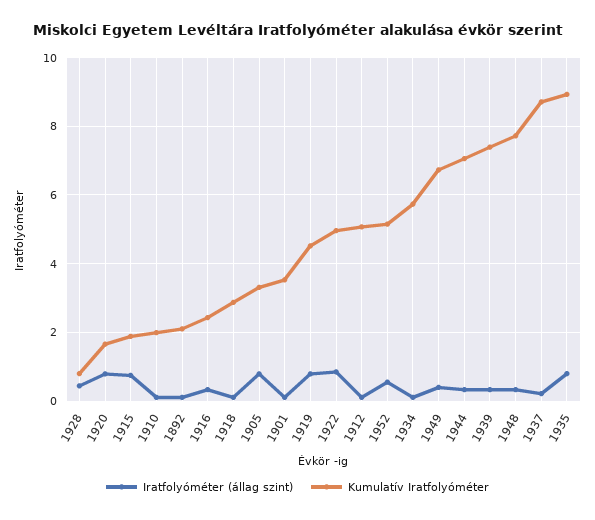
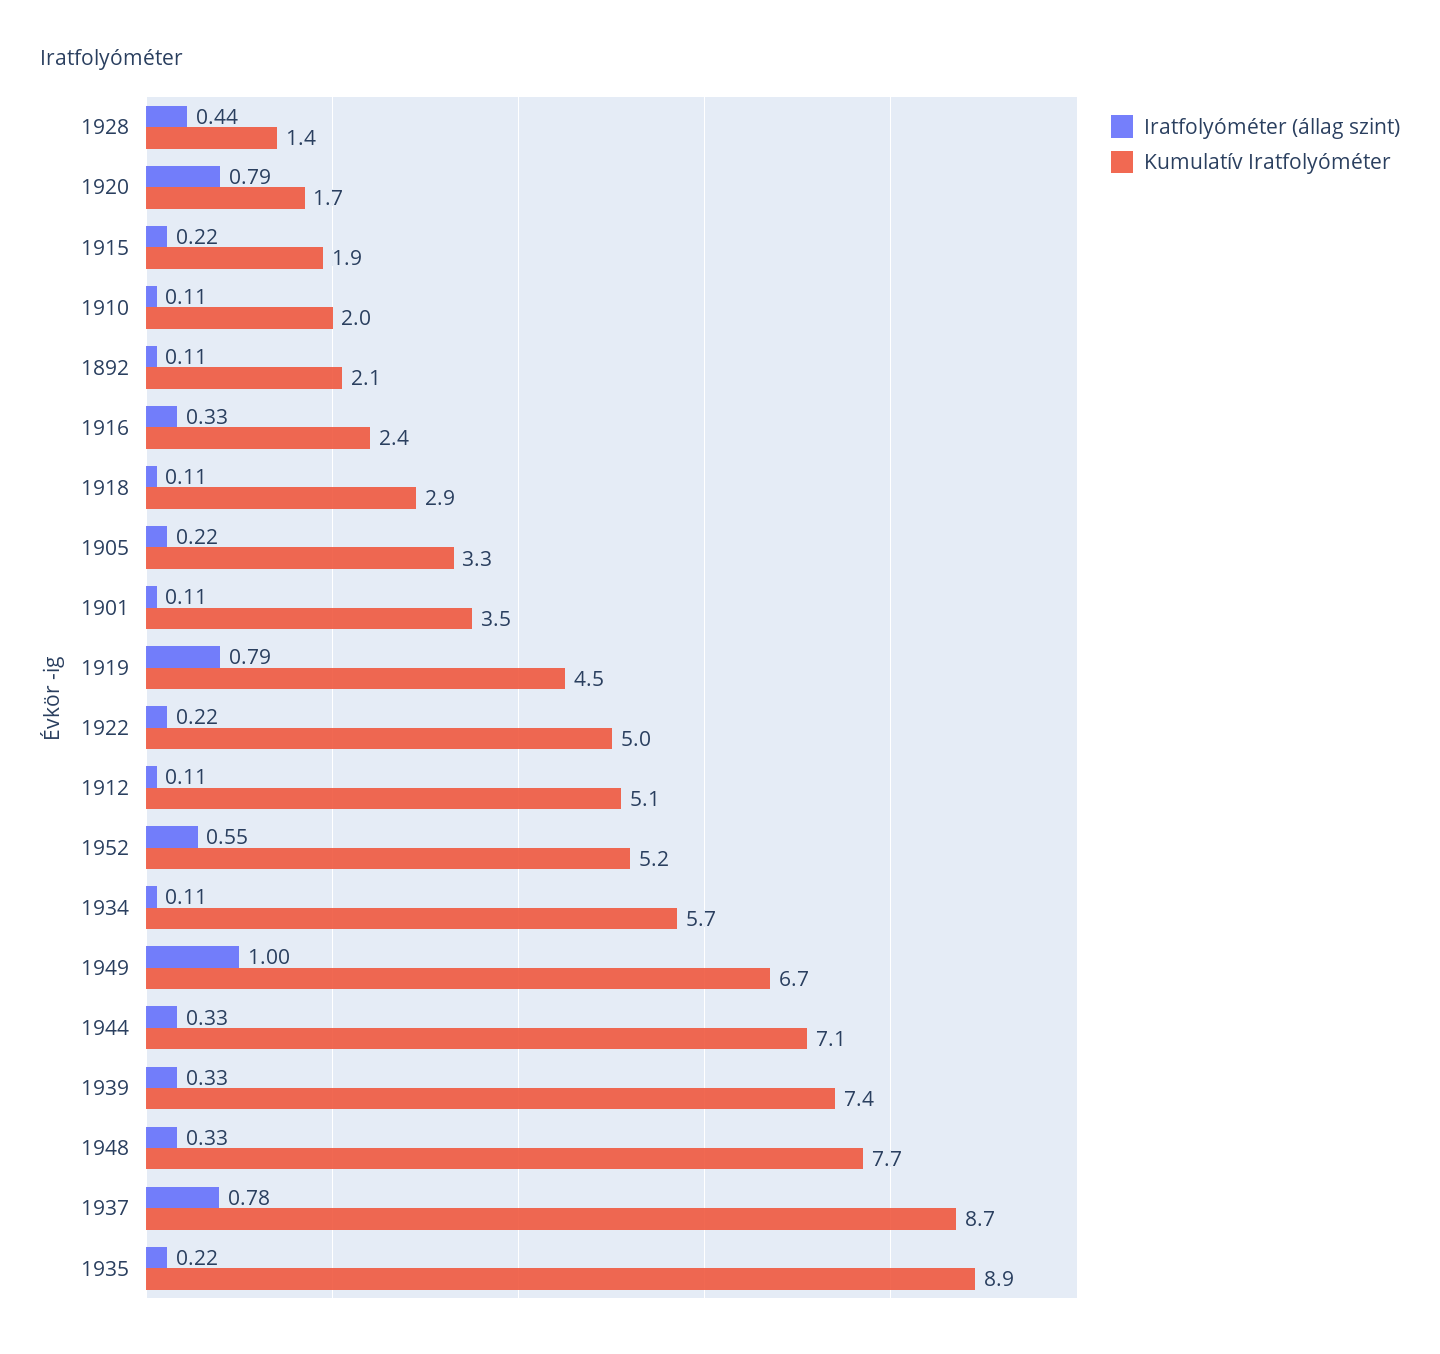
Kumulatív Iratfolyóméter, 1928: 0.8 -> 1.4
Iratfolyóméter (állag szint), 1915: 0.8 -> 0.22
Iratfolyóméter (állag szint), 1905: 0.8 -> 0.22
Iratfolyóméter (állag szint), 1922: 0.8 -> 0.22
Iratfolyóméter (állag szint), 1949: 0.4 -> 1
Iratfolyóméter (állag szint), 1937: 0.2 -> 0.78
Iratfolyóméter (állag szint), 1935: 0.8 -> 0.22

